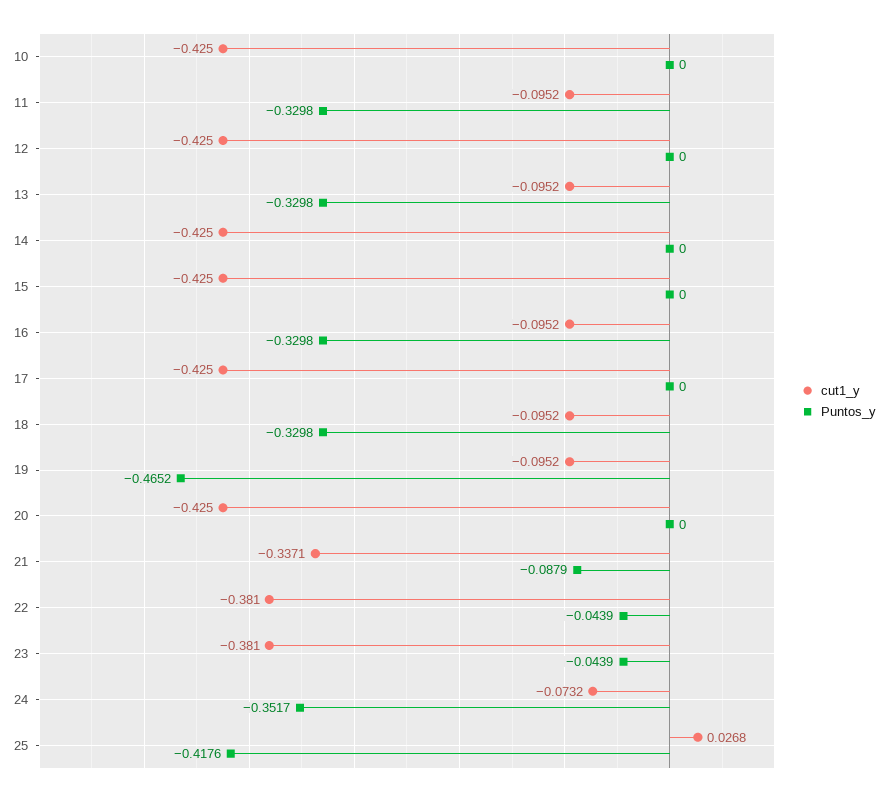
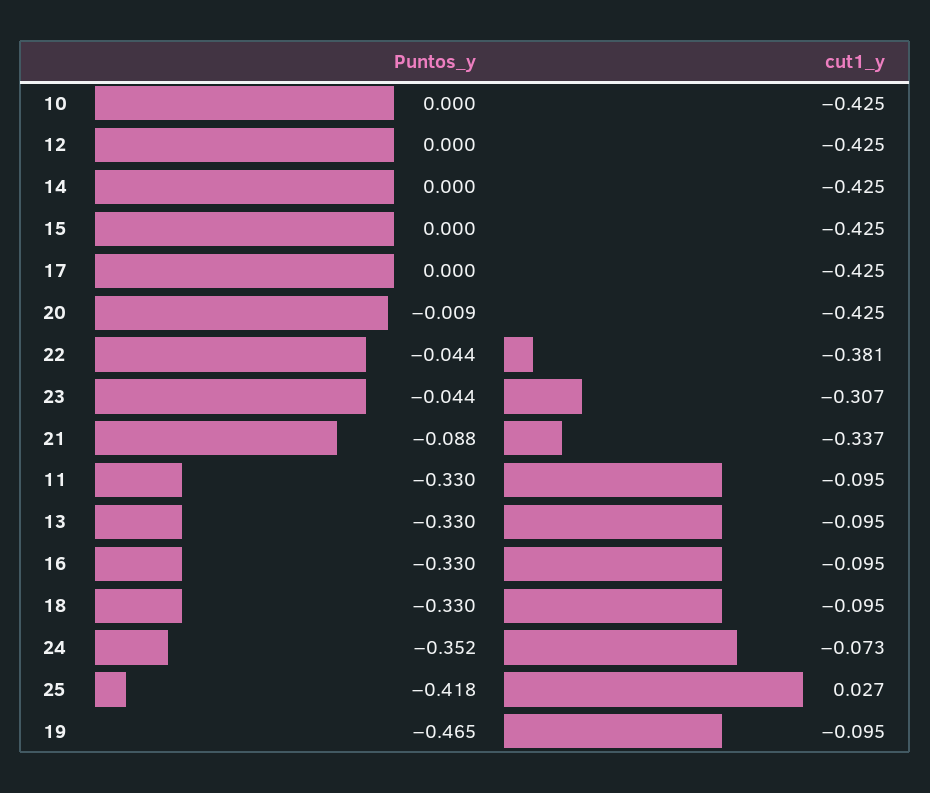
Puntos_y, 20: 0 -> -0.009
cut1_y, 23: -0.381 -> -0.307

